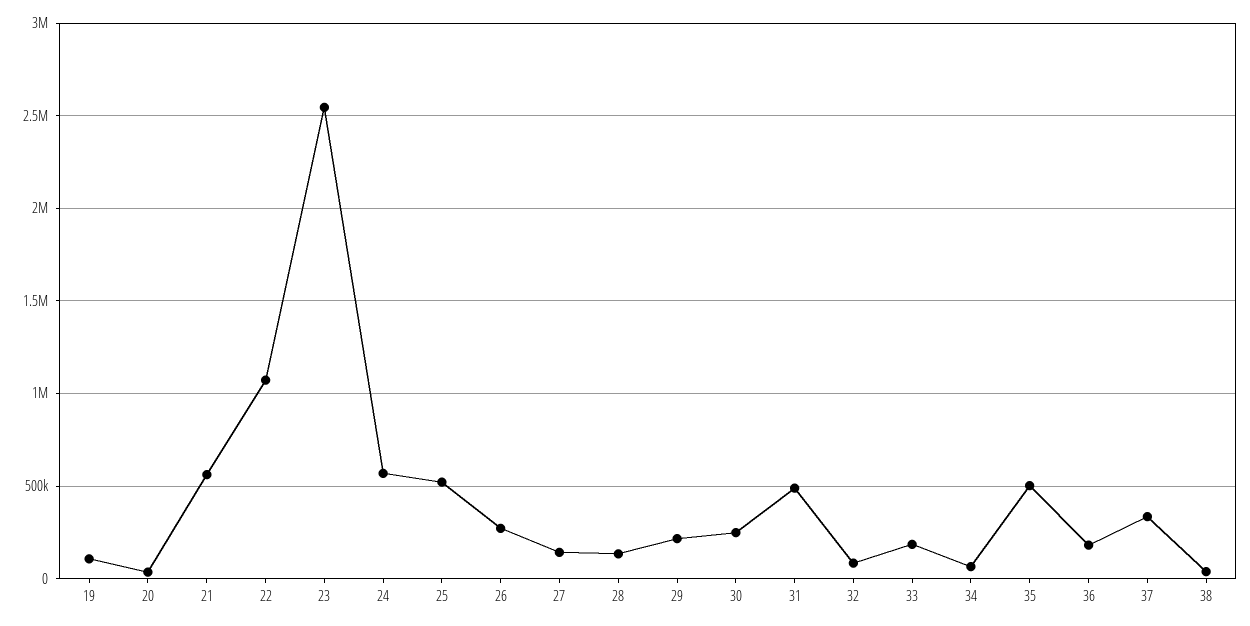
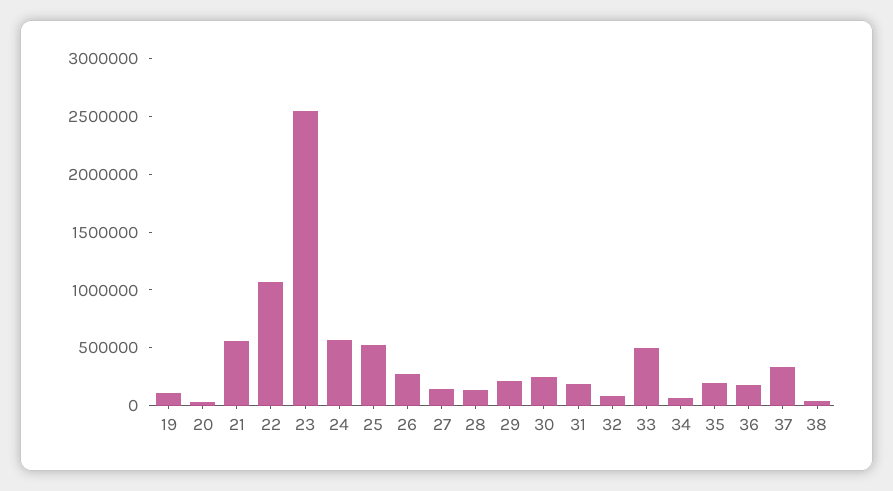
31: 500000 -> 200000
33: 200000 -> 500000
35: 500000 -> 200000

